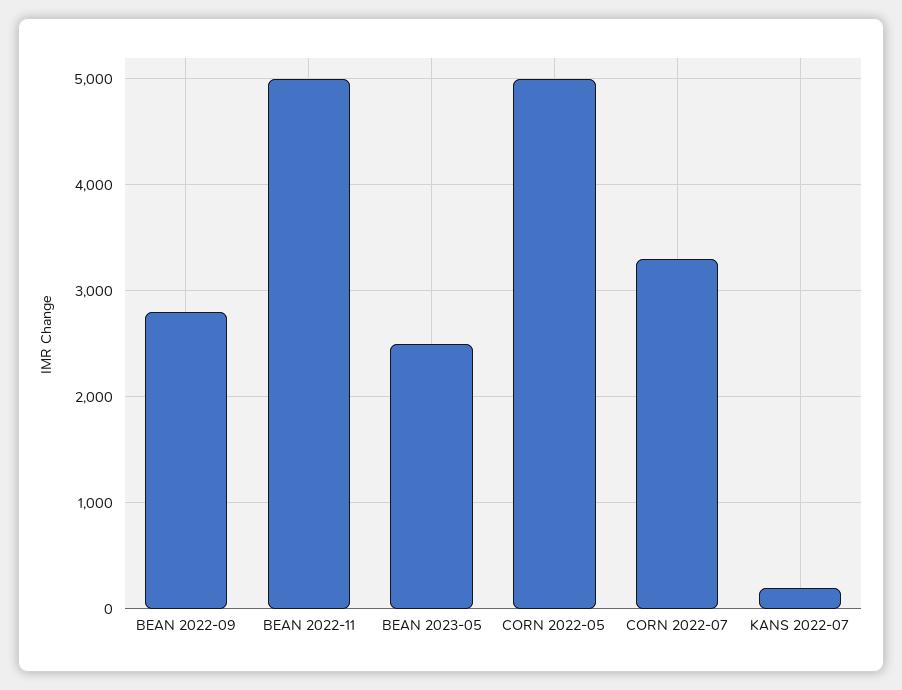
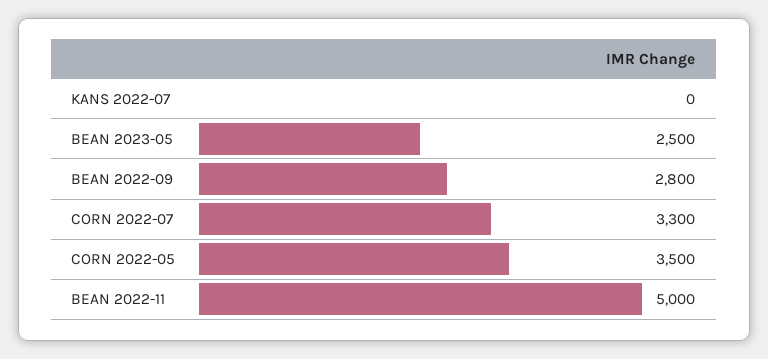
CORN 2022-05: 5000 -> 3500
KANS 2022-07: 200 -> 0

